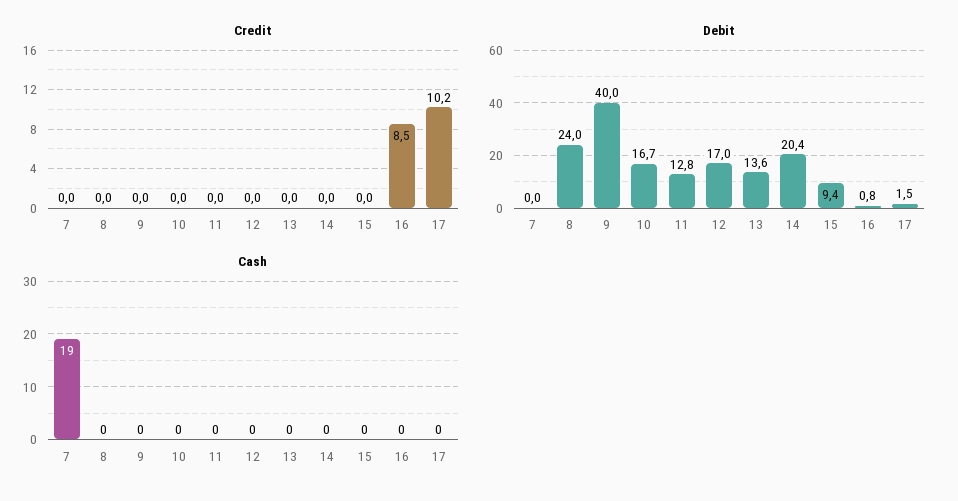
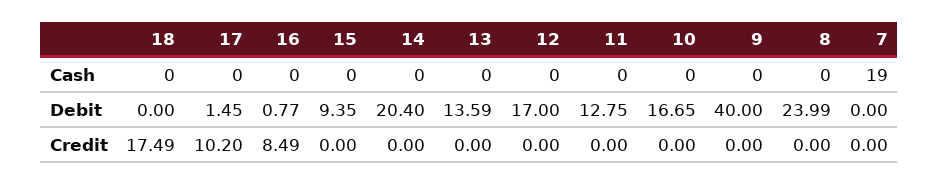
Cash, 18: none -> 0
Debit, 18: none -> 0
Credit, 18: none -> 17.49

